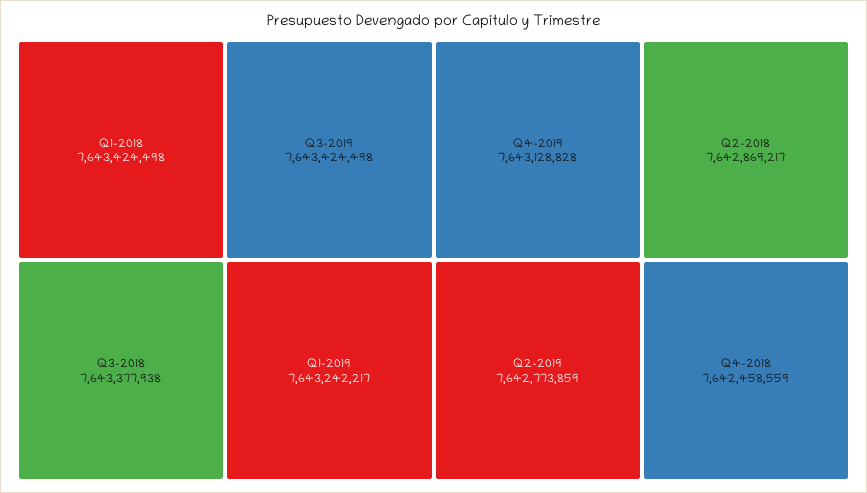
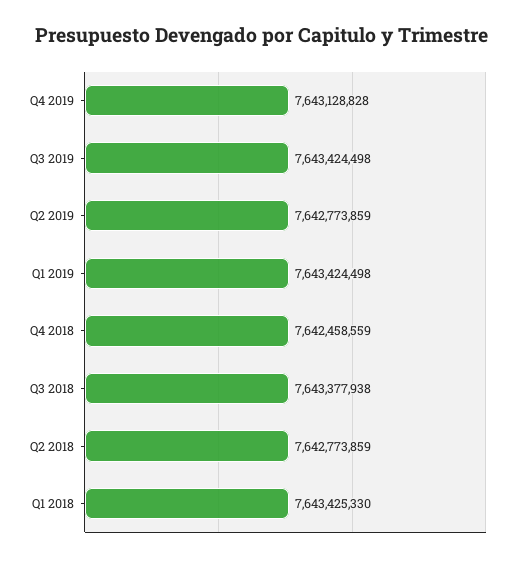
Q1-2018: 7643424498 -> 7643425330
Q1-2019: 7643242217 -> 7643424498
Q2-2018: 7642869217 -> 7642773859

